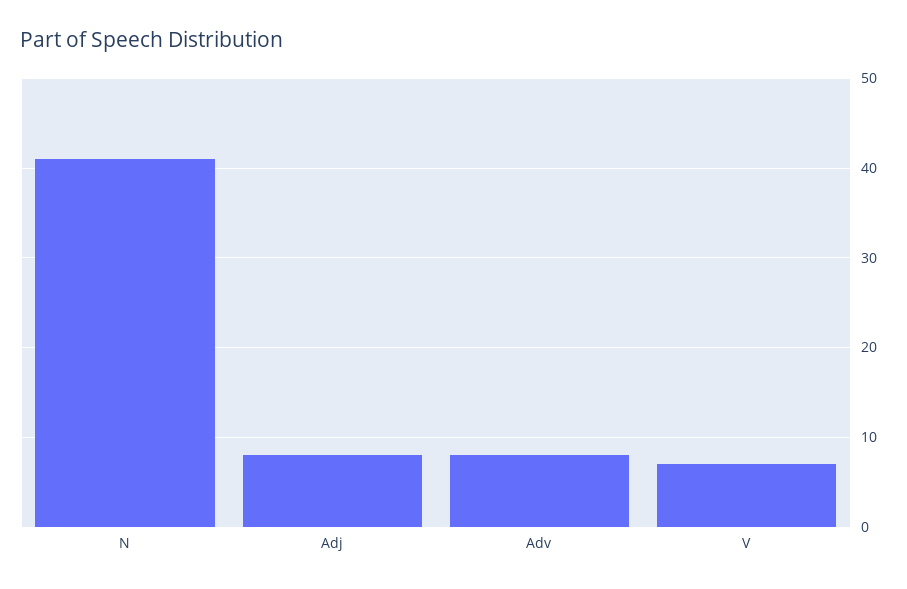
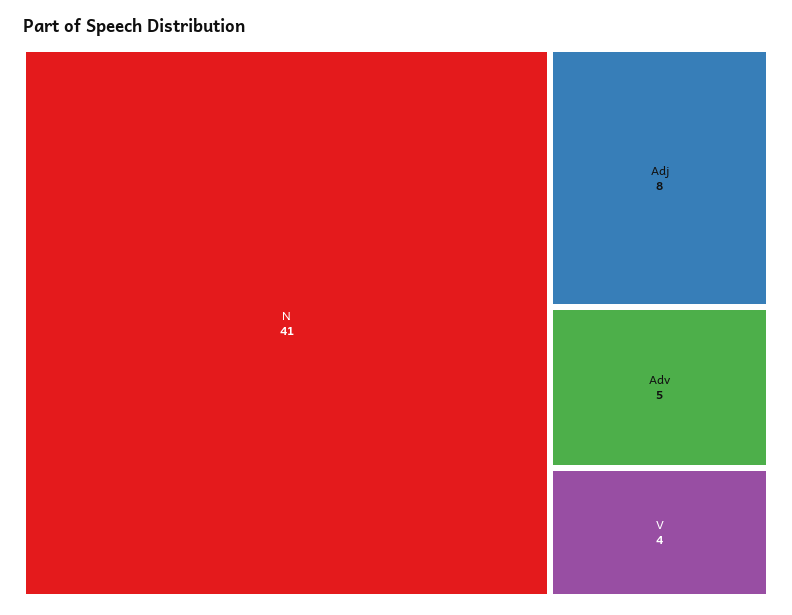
Adv: 8 -> 5
V: 7 -> 4

